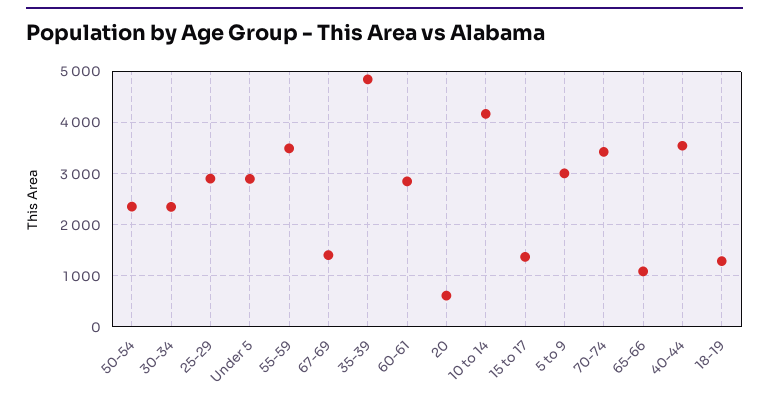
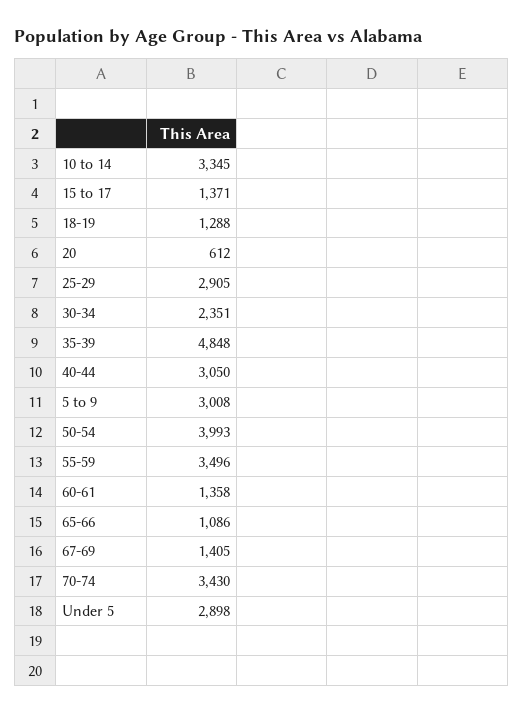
50-54: 2400 -> 3993
60-61: 2800 -> 1358
10 to 14: 4200 -> 3345
40-44: 3600 -> 3050

